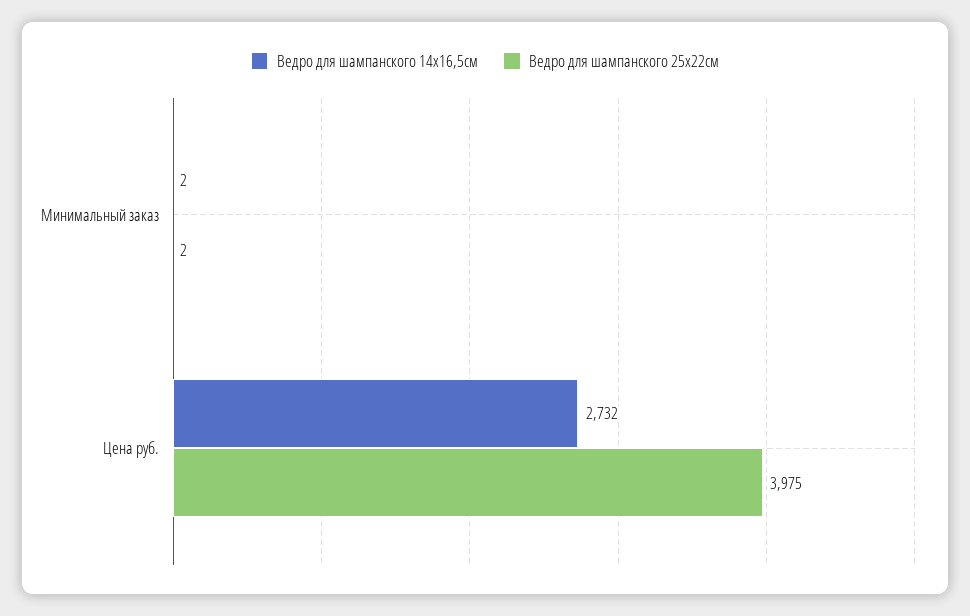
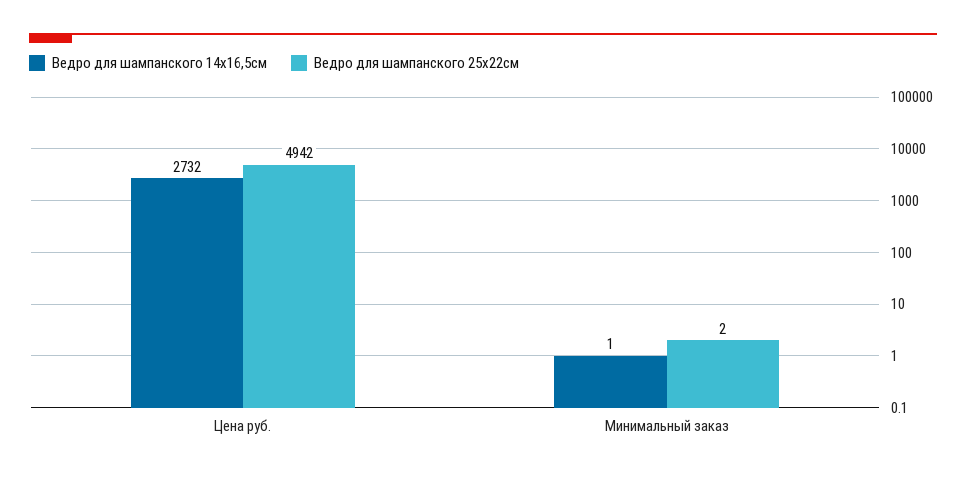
Ведро для шампанского 14х16,5см, Минимальный заказ: 2 -> 1
Ведро для шампанского 25х22см, Цена руб.: 3975 -> 4942

